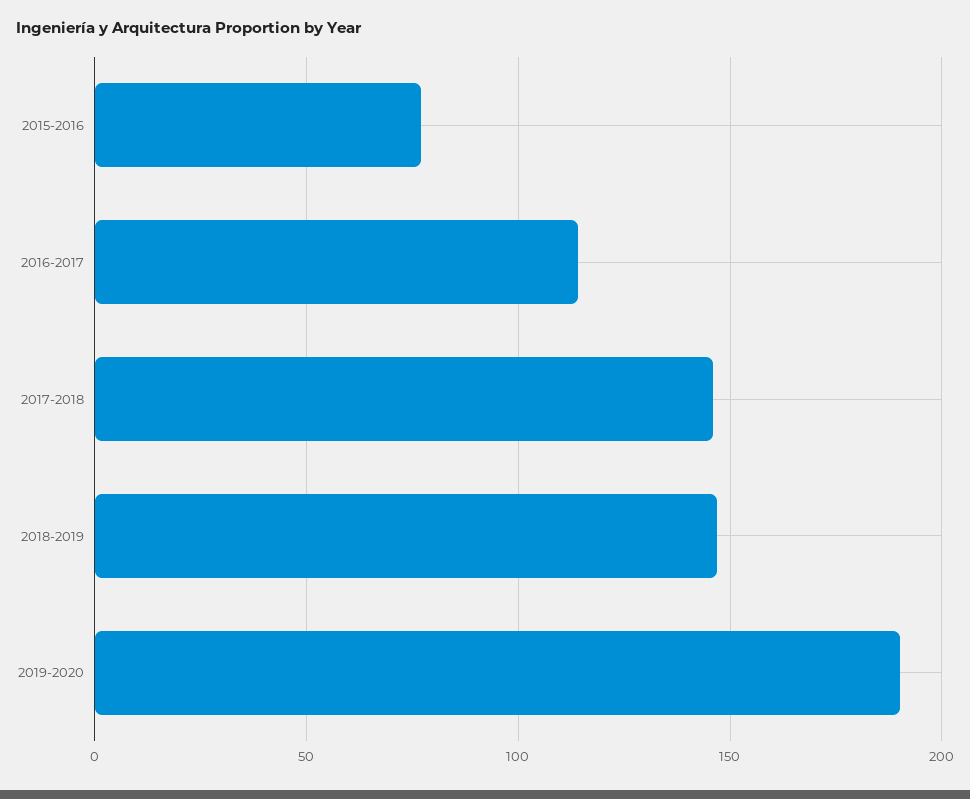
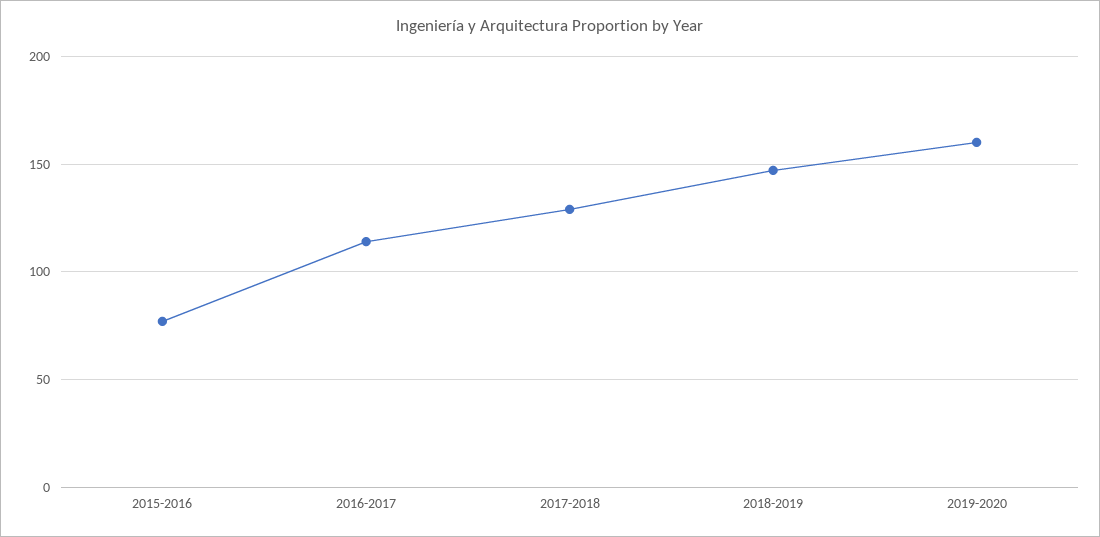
2017-2018: 145 -> 130
2019-2020: 190 -> 160

